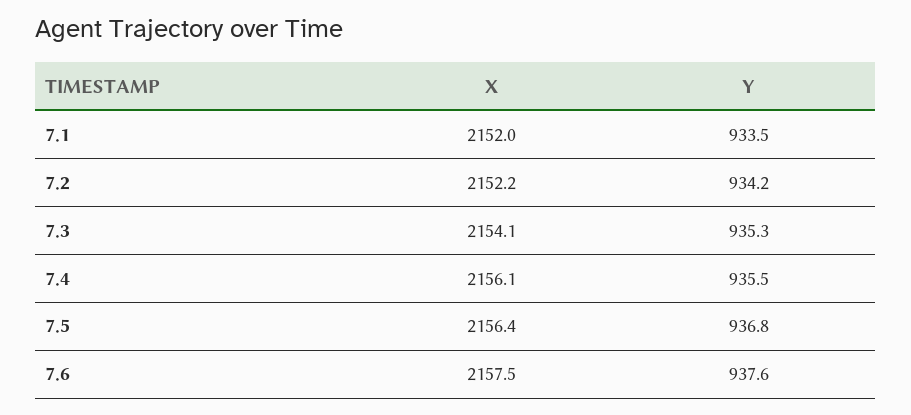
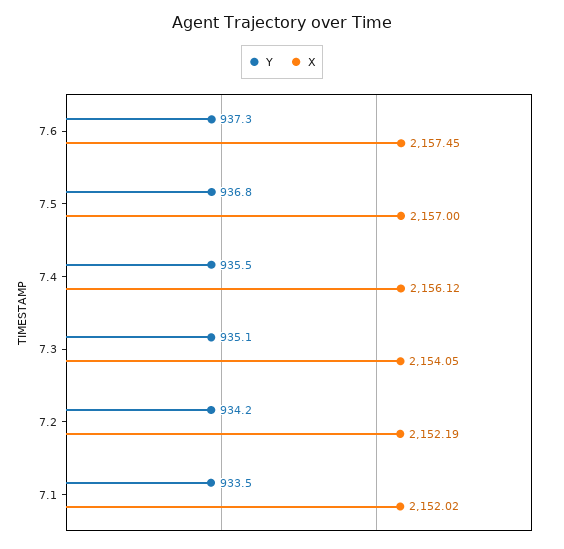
Y, 7.3: 935.3 -> 935.1
X, 7.5: 2156.4 -> 2157
Y, 7.6: 937.6 -> 937.3

